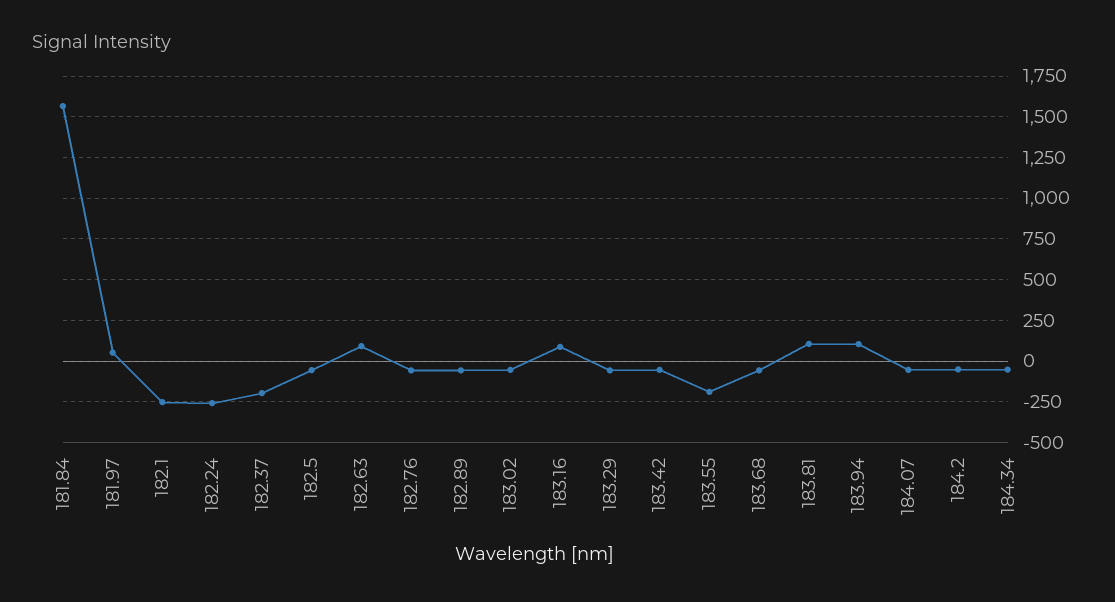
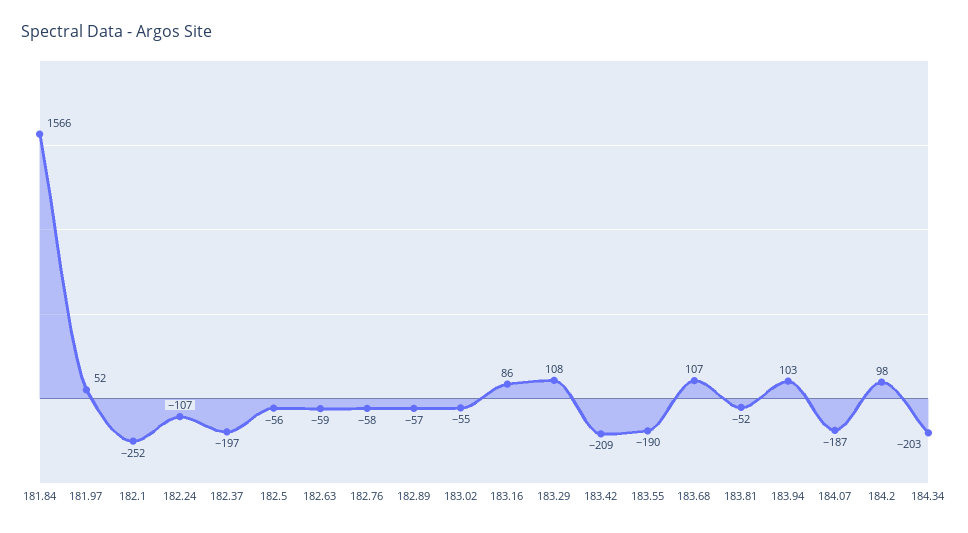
182.24: -250 -> -107
182.63: 100 -> -59
183.29: -50 -> 108
183.42: -50 -> -209
183.68: -50 -> 107
183.81: 100 -> -52
184.07: -50 -> -187
184.2: -50 -> 98
184.34: -50 -> -203

